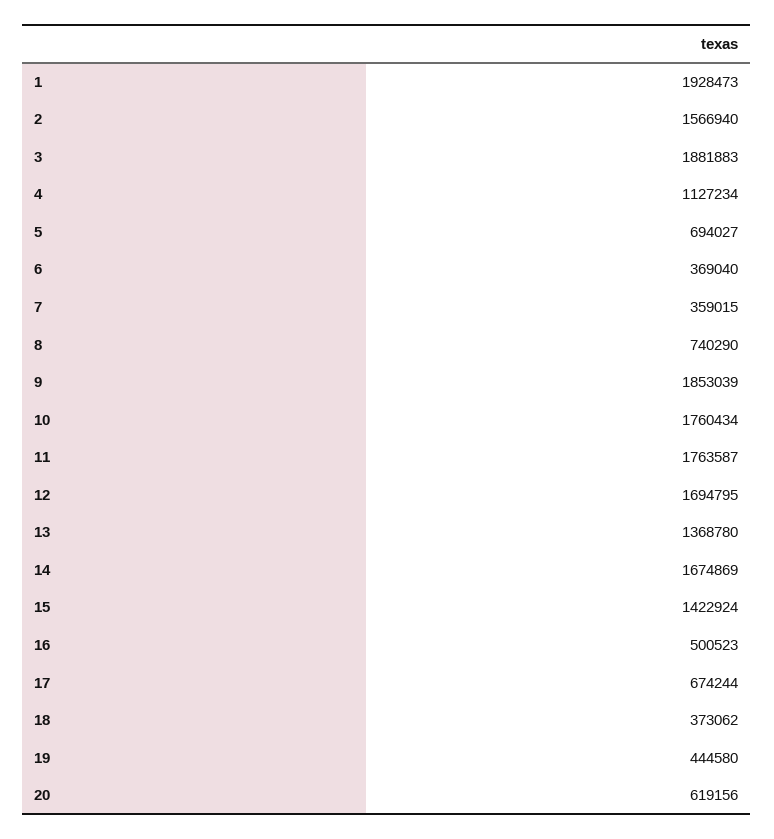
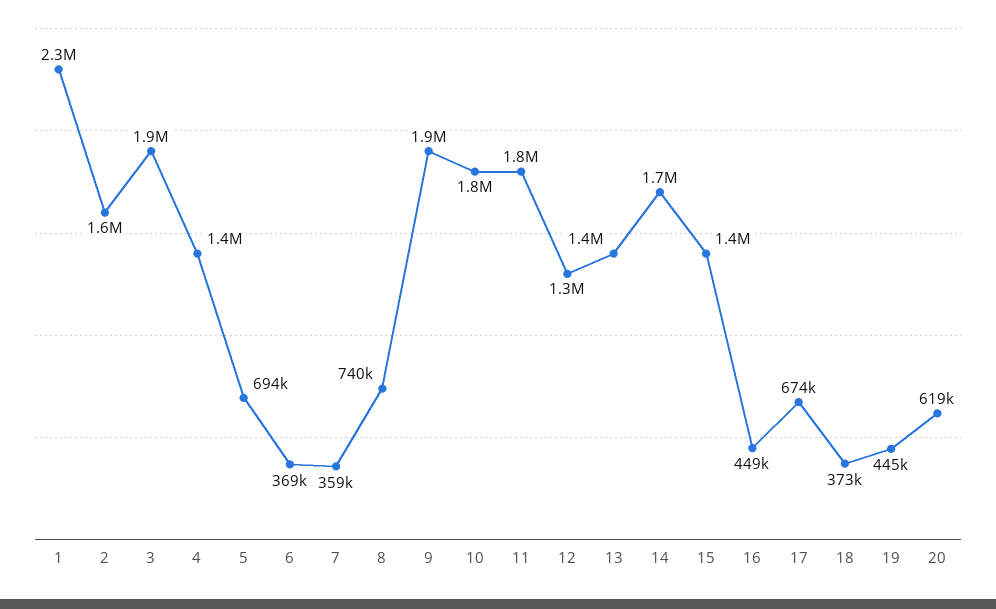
1: 1928473 -> 2300000
4: 1127234 -> 1400000
12: 1694795 -> 1300000
16: 500523 -> 449000

